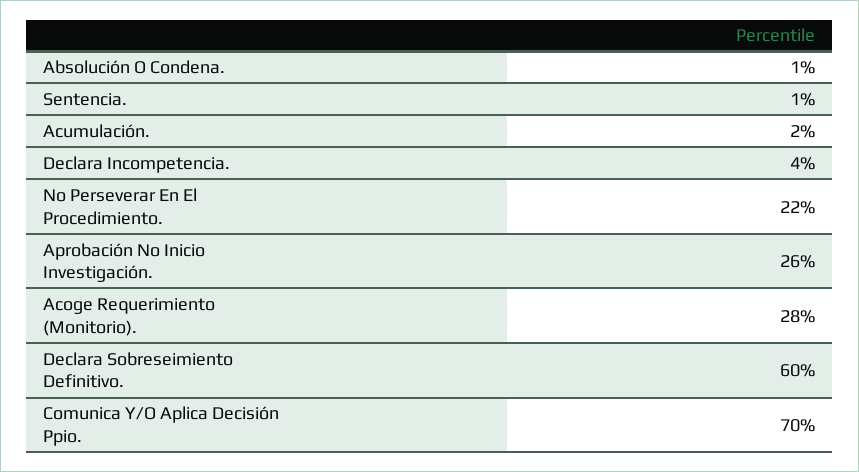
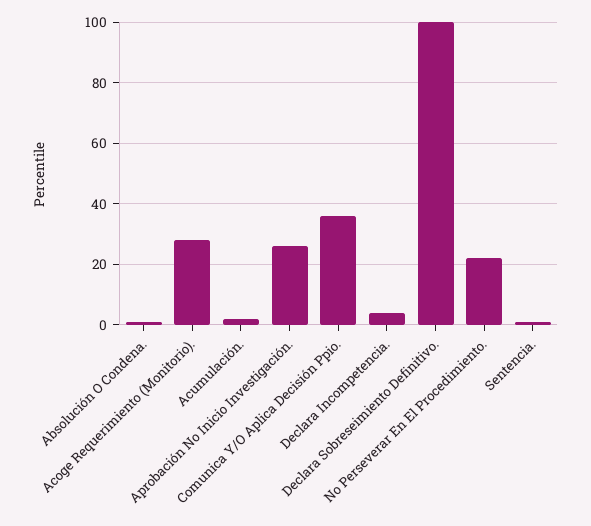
Declara Sobreseimiento Definitivo.: 60 -> 100
Comunica Y/O Aplica Decisión Ppio.: 70 -> 35

